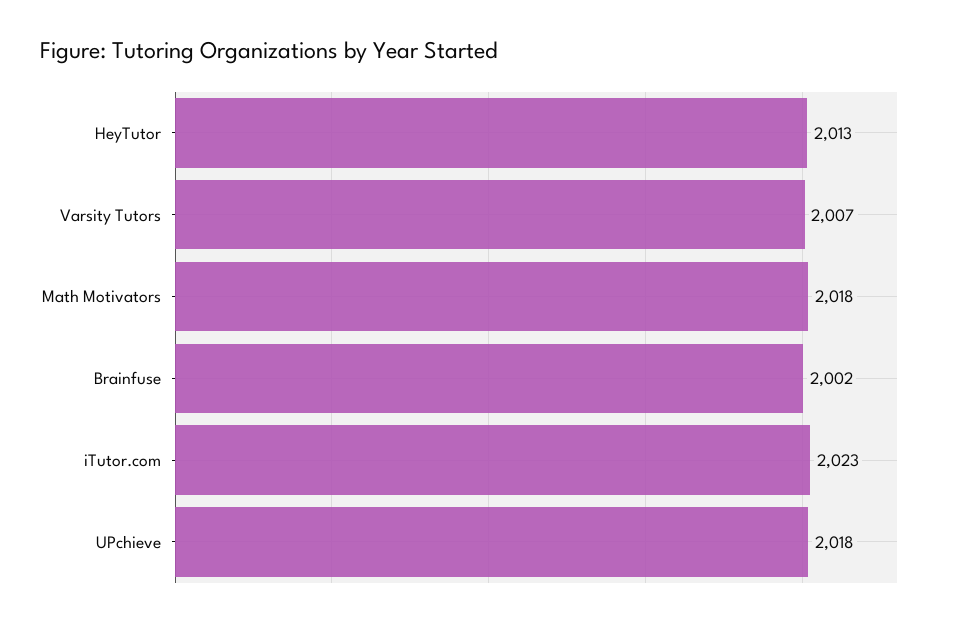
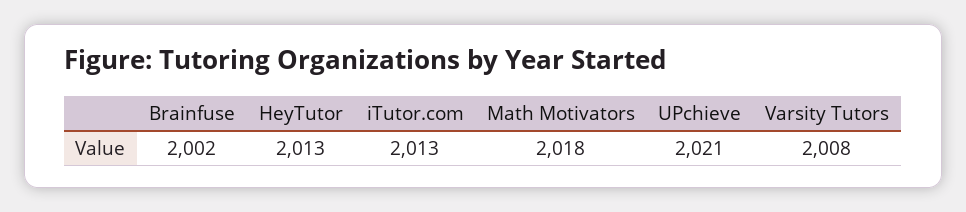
Varsity Tutors: 2007 -> 2008
iTutor.com: 2023 -> 2013
UPchieve: 2018 -> 2021

